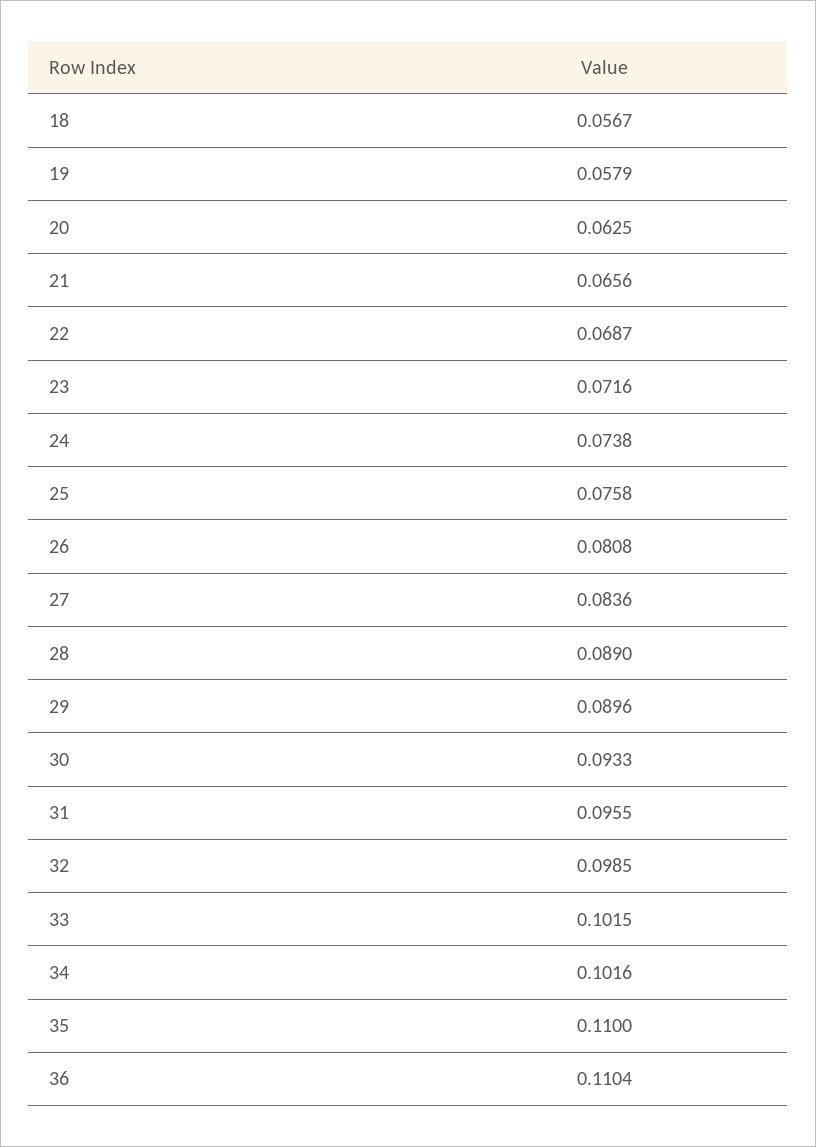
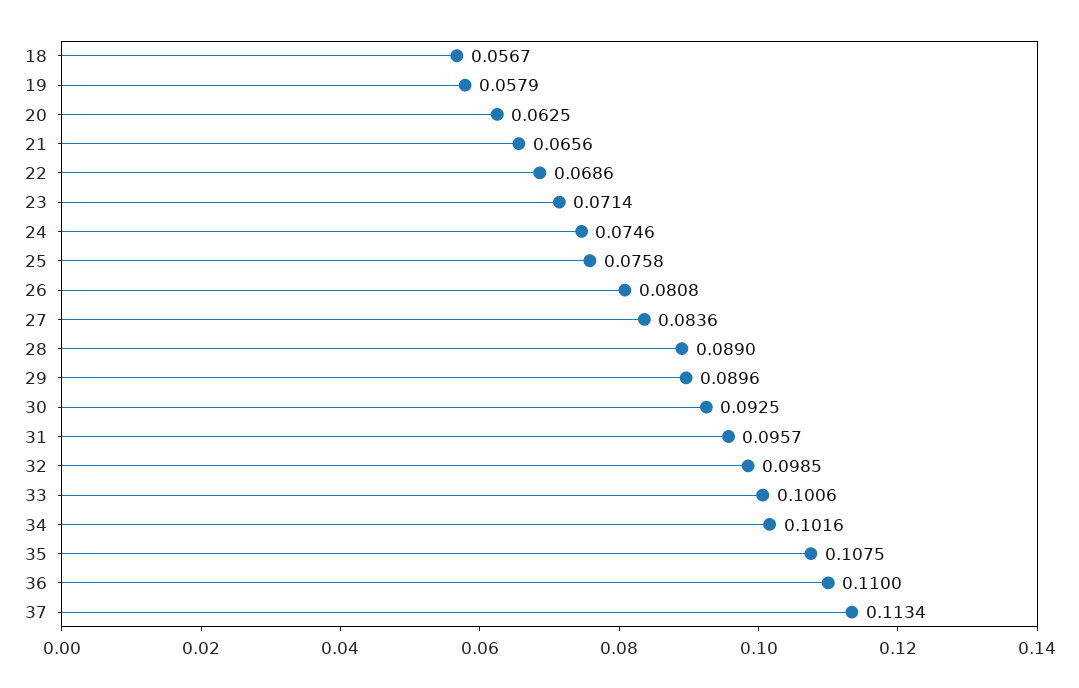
22: 0.0687 -> 0.0686
23: 0.0716 -> 0.0714
24: 0.0738 -> 0.0746
30: 0.0933 -> 0.0925
31: 0.0955 -> 0.0957
33: 0.1015 -> 0.1006
35: 0.11 -> 0.1075
36: 0.1104 -> 0.11
37: none -> 0.1134

